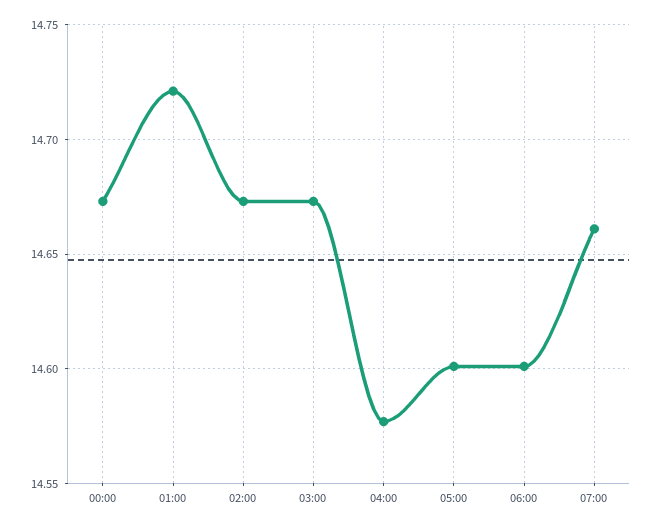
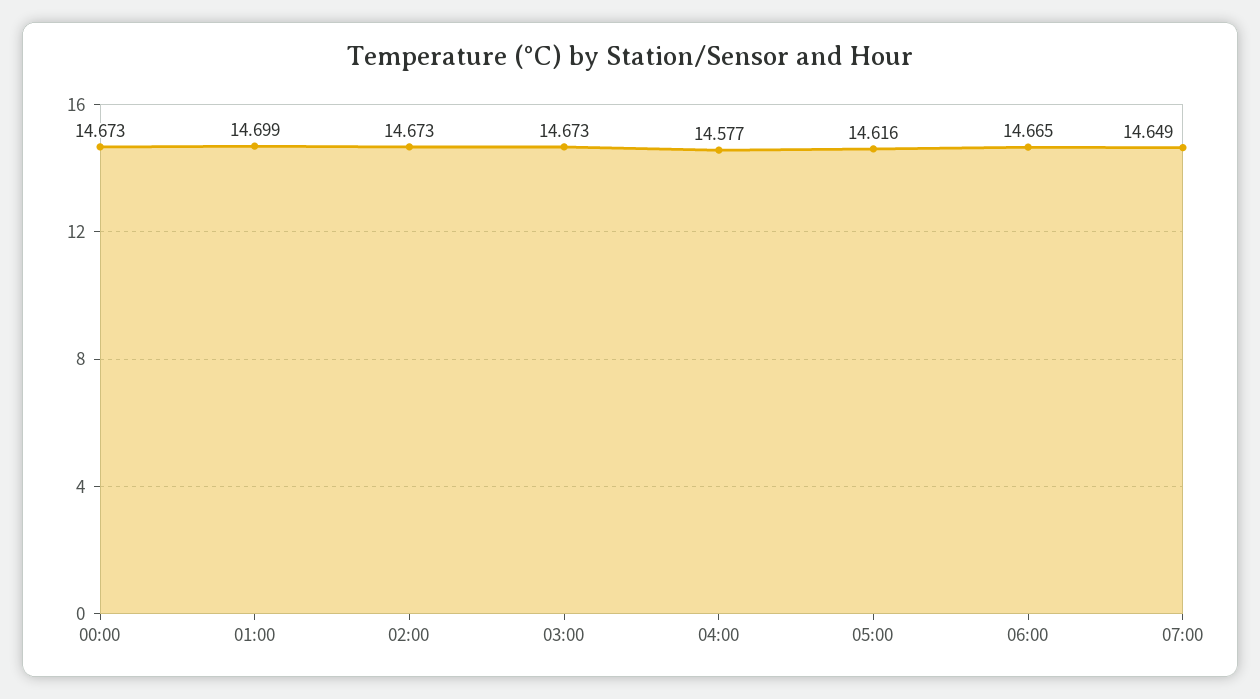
01:00: 14.72 -> 14.699
05:00: 14.6 -> 14.616
06:00: 14.6 -> 14.665
07:00: 14.66 -> 14.649

